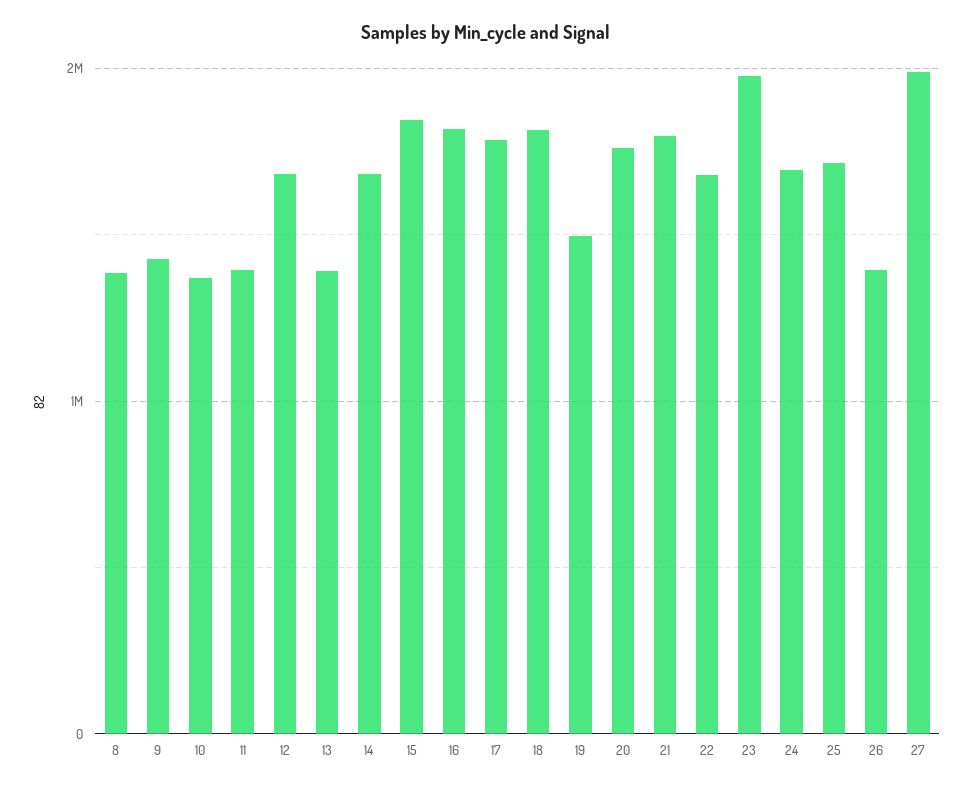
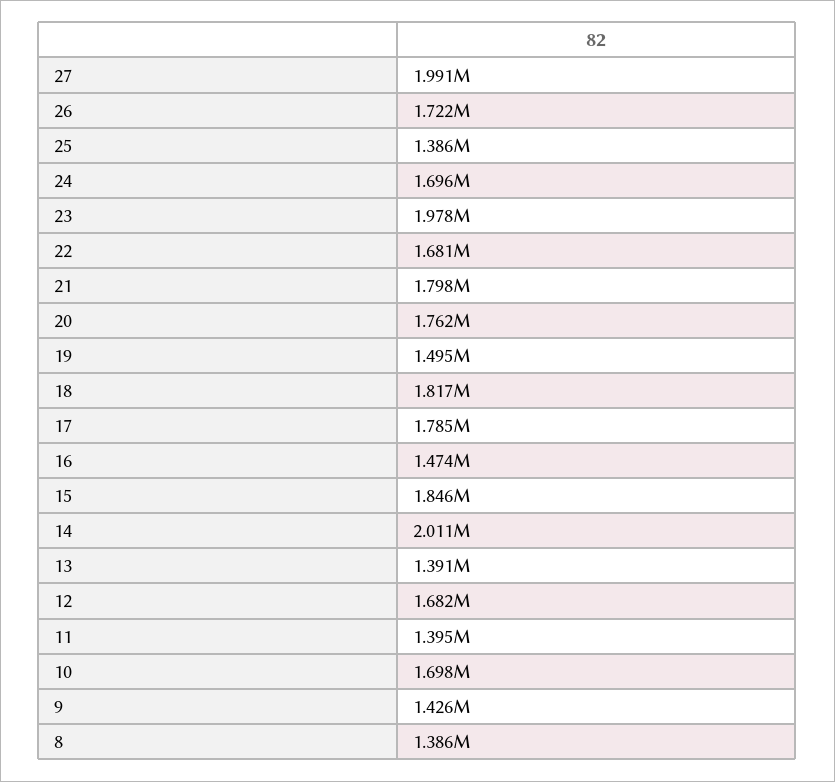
10: 1400000 -> 1698000
14: 1700000 -> 2011000
16: 1800000 -> 1474000
25: 1700000 -> 1386000
26: 1400000 -> 1722000

